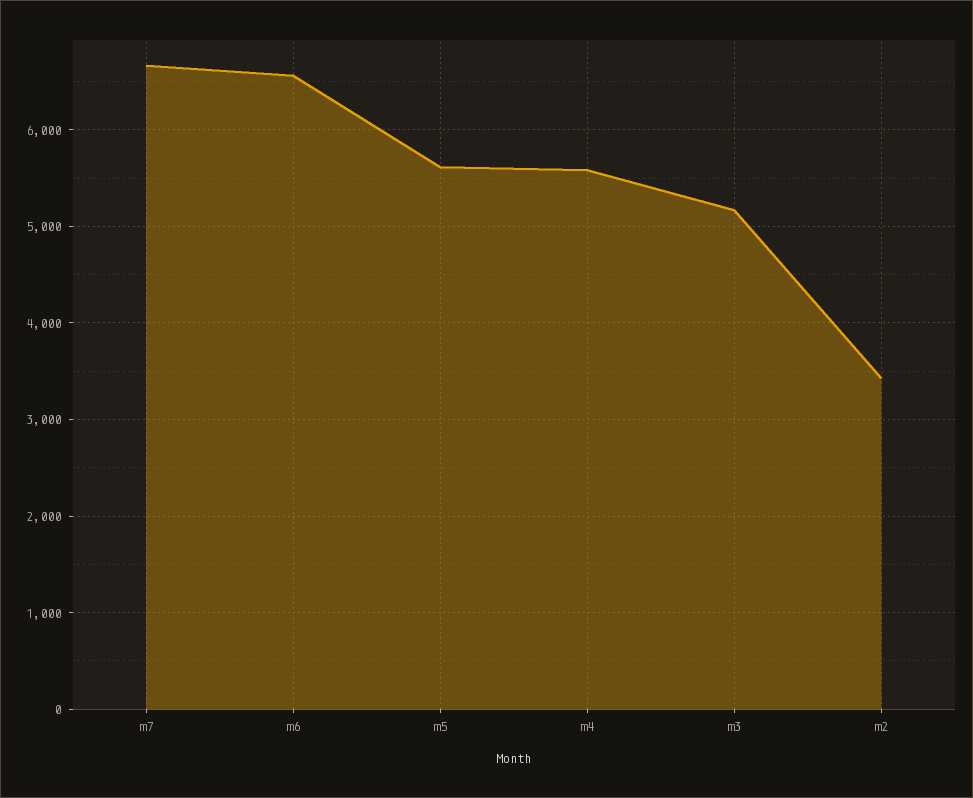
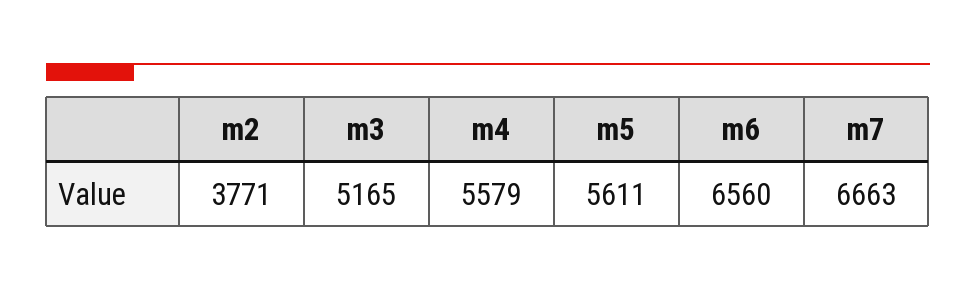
m2: 3400 -> 3771

